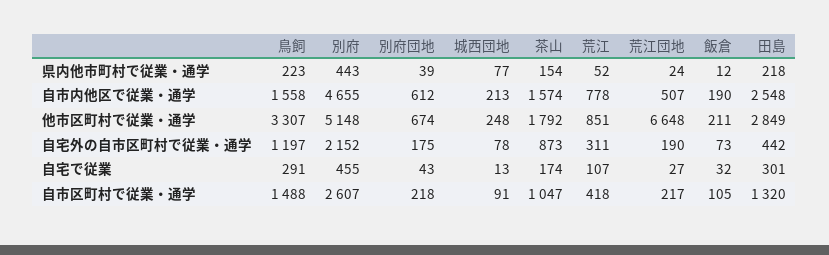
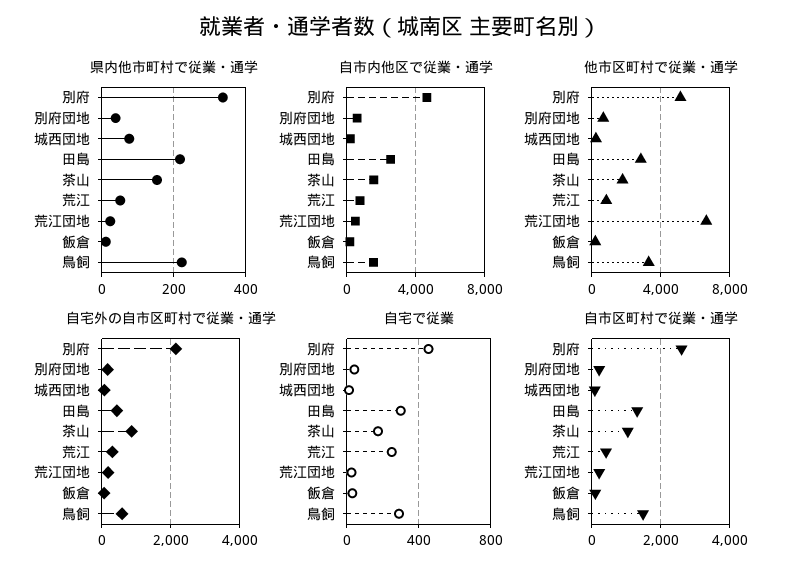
県内他市町村で従業・通学, 別府: 443 -> 340
自宅外の自市区町村で従業・通学, 鳥飼: 1197 -> 600
自宅で従業, 荒江: 107 -> 250

